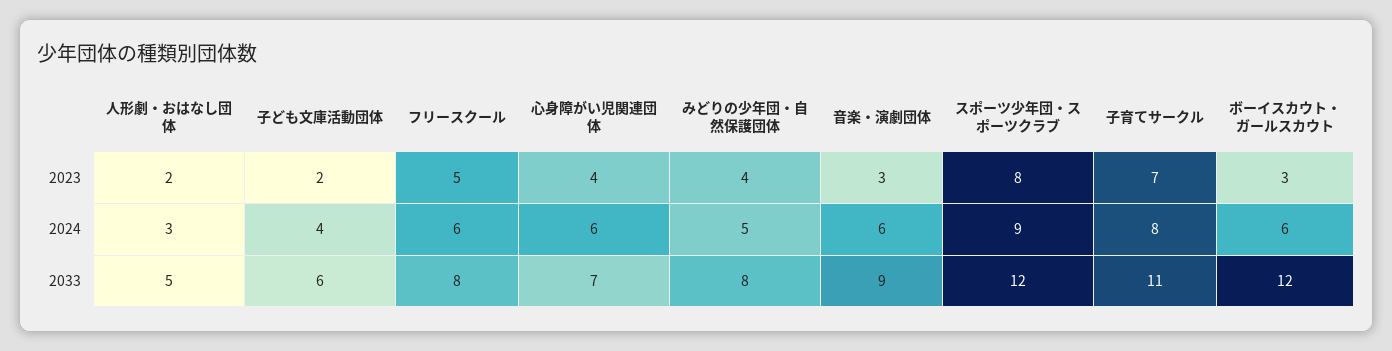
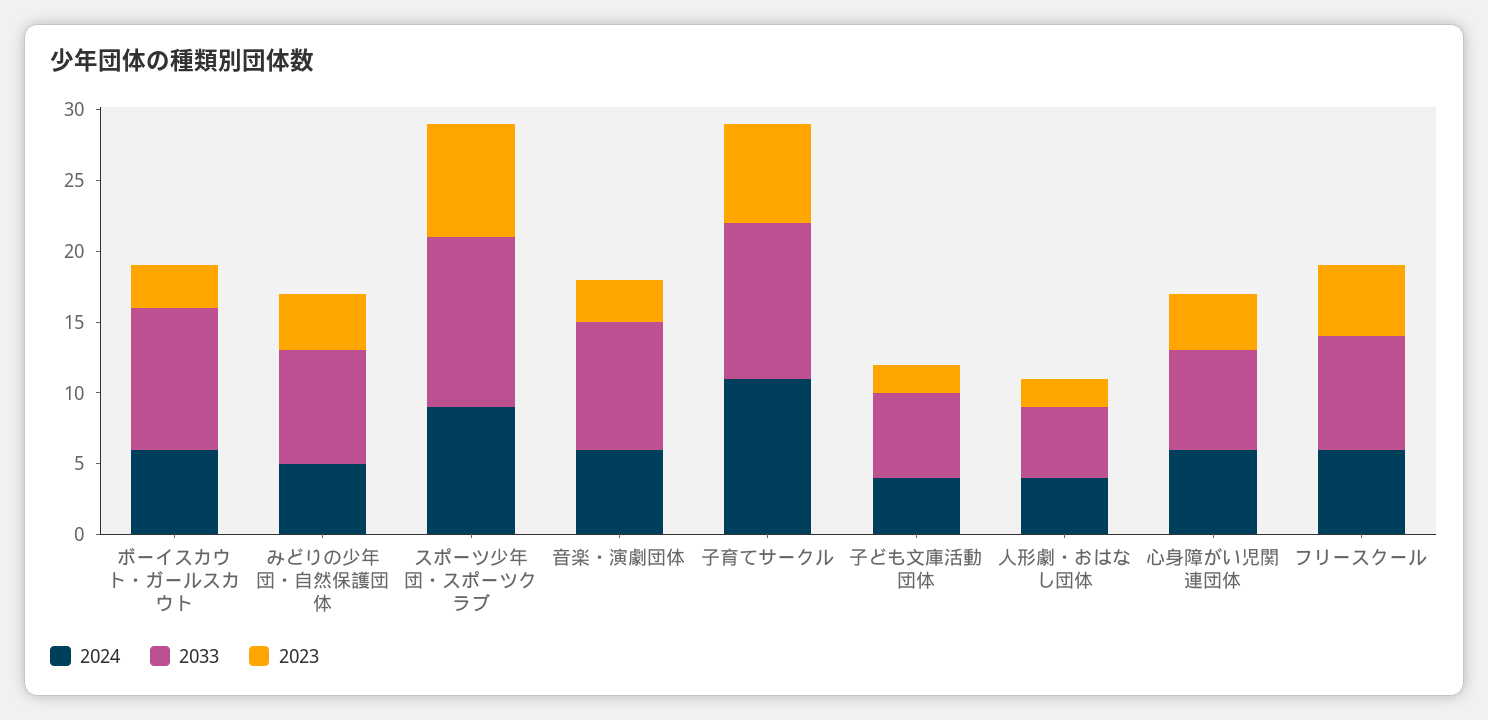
2024, 人形劇・おはなし団体: 3 -> 4
2024, 子育てサークル: 8 -> 11
2033, ボーイスカウト・ガールスカウト: 12 -> 10

